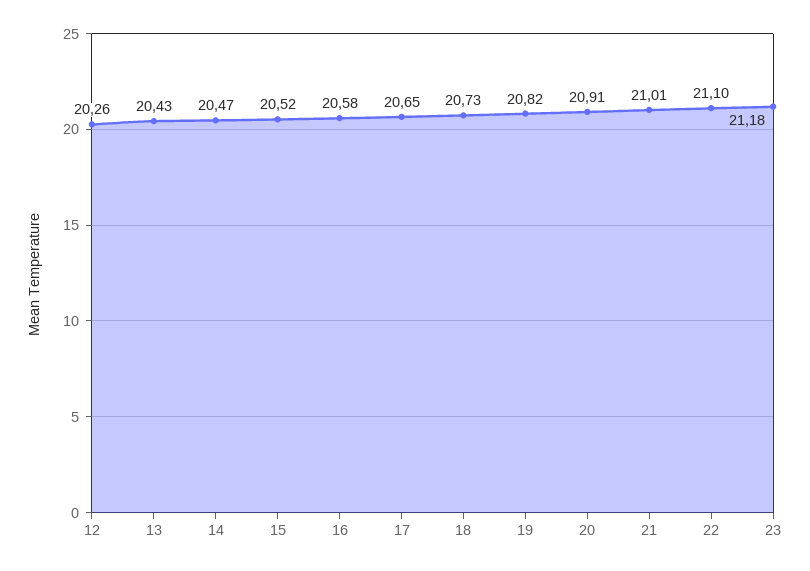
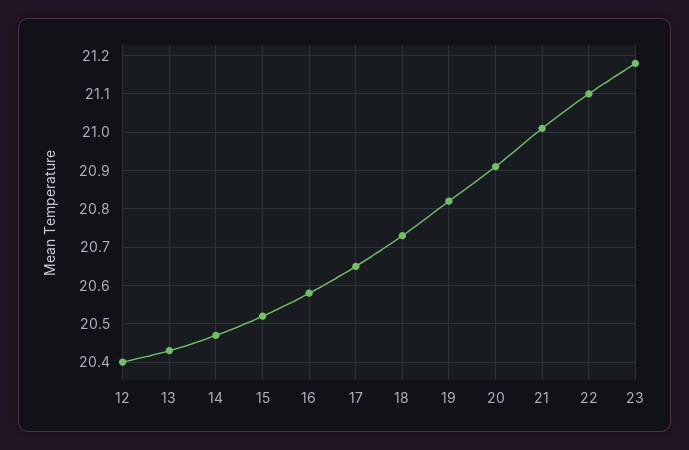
12: 20.26 -> 20.4

